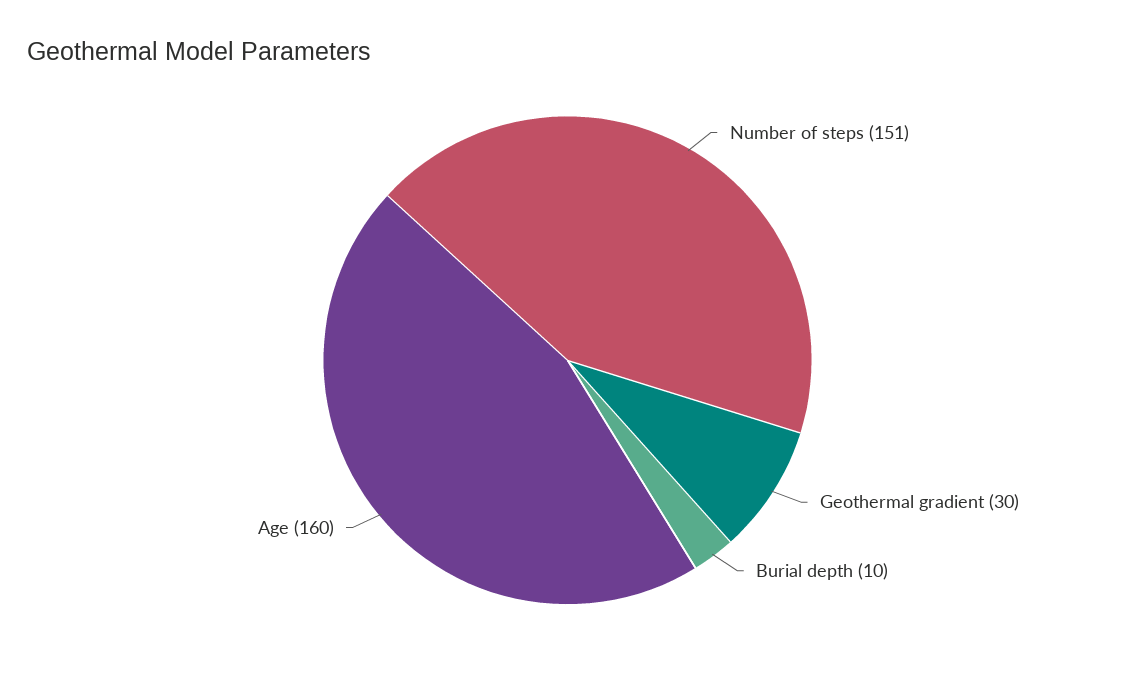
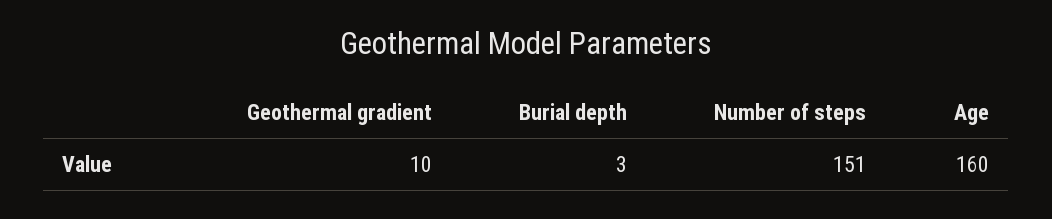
Geothermal gradient: 30 -> 10
Burial depth: 10 -> 3

